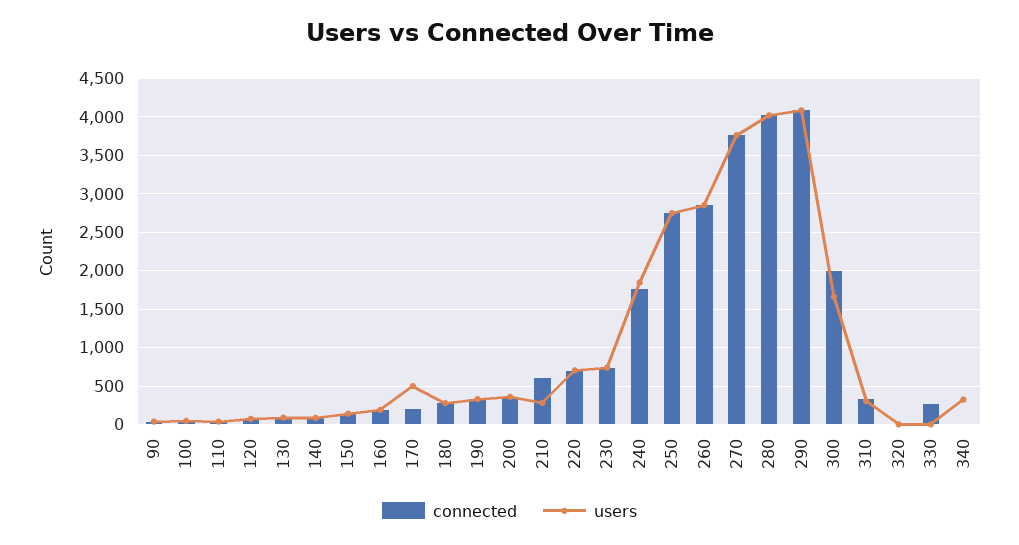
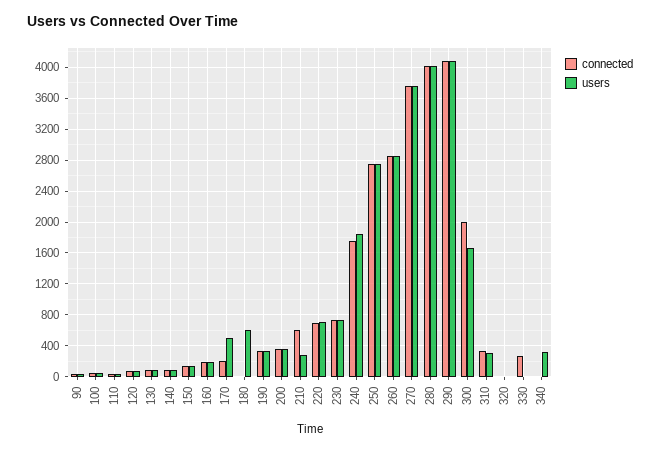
connected, 180: 300 -> 0
users, 180: 300 -> 600

